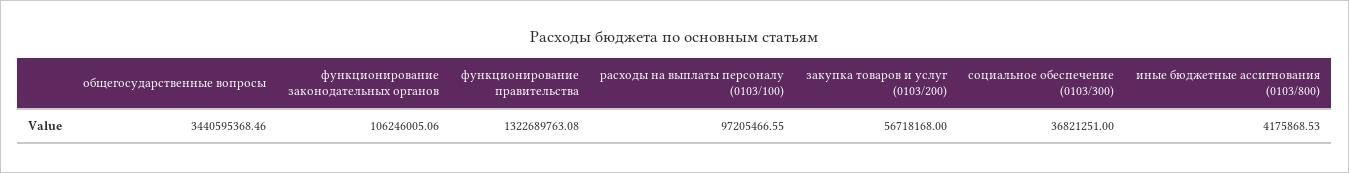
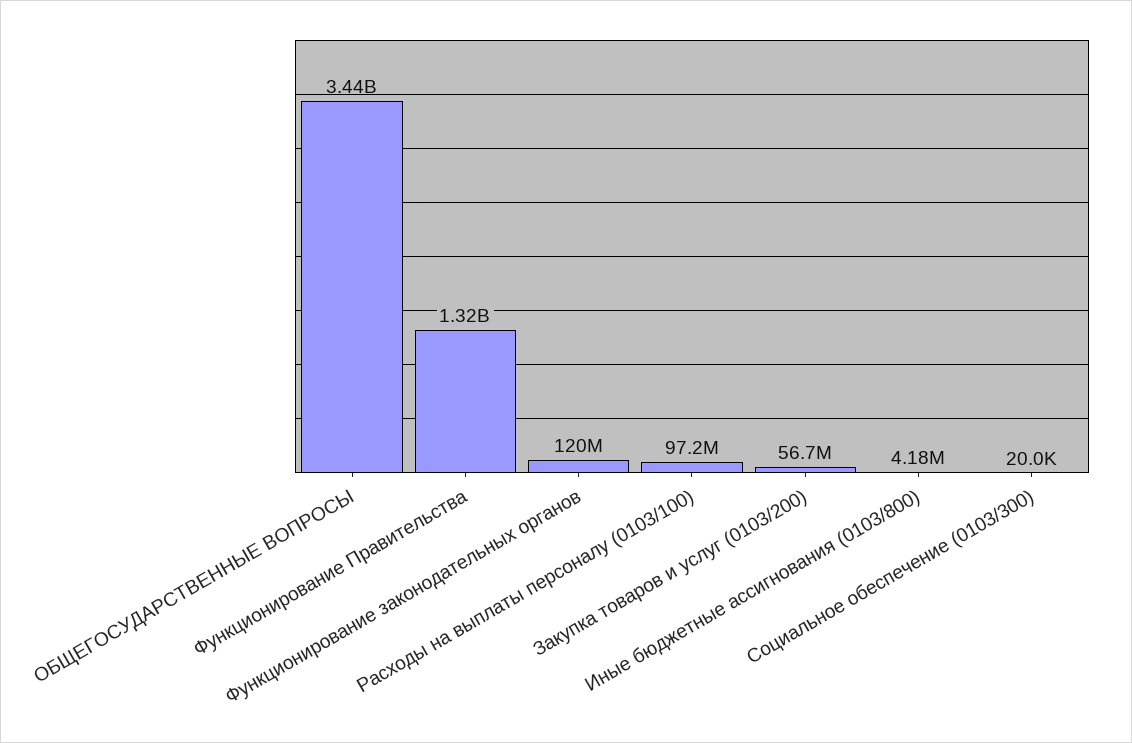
функционирование законодательных органов: 106246005.06 -> 120000000
социальное обеспечение (0103/300): 36821251 -> 20000

